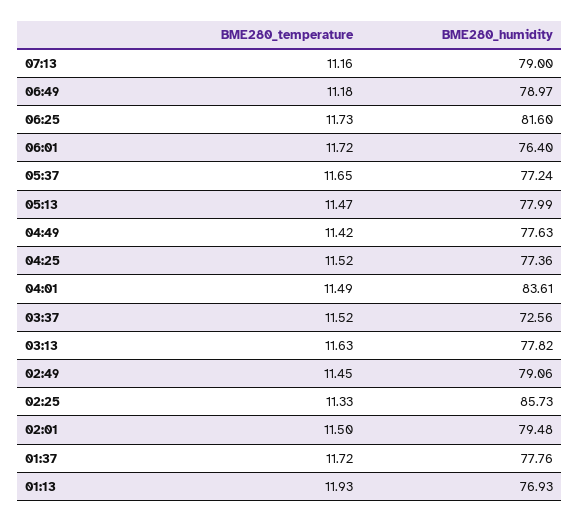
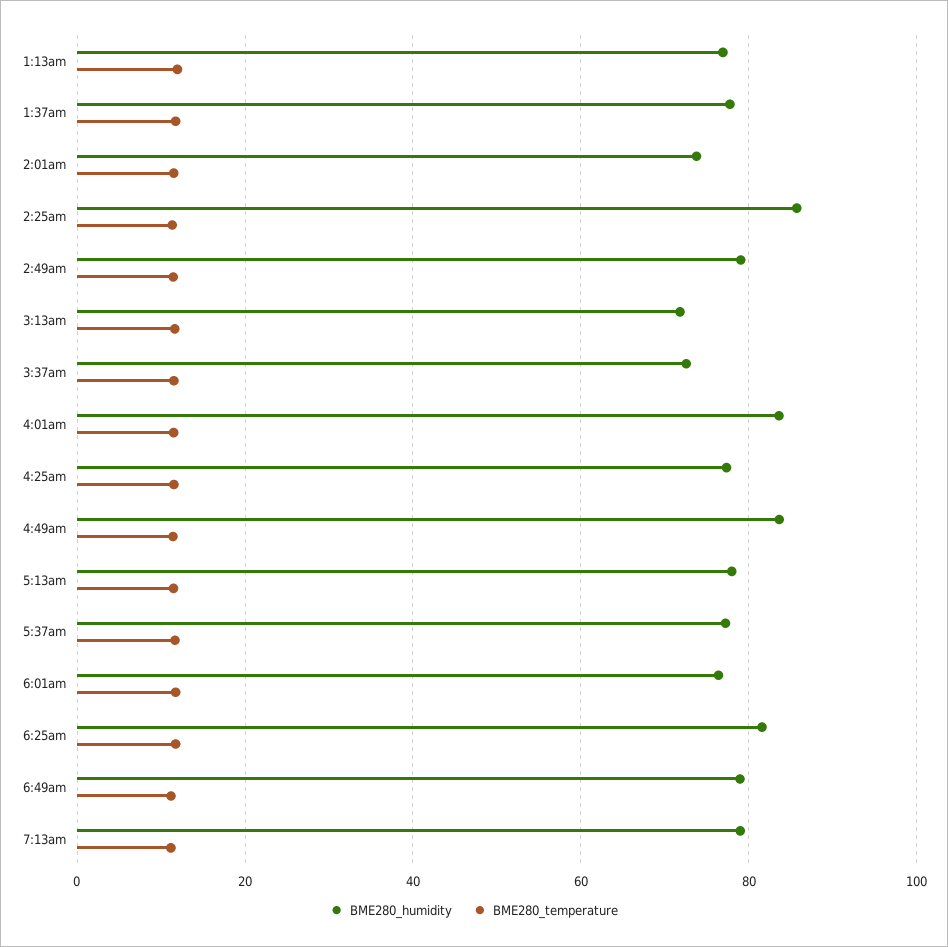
BME280_humidity, 04:49: 77.63 -> 84
BME280_humidity, 03:13: 77.82 -> 72
BME280_humidity, 02:01: 79.48 -> 74

